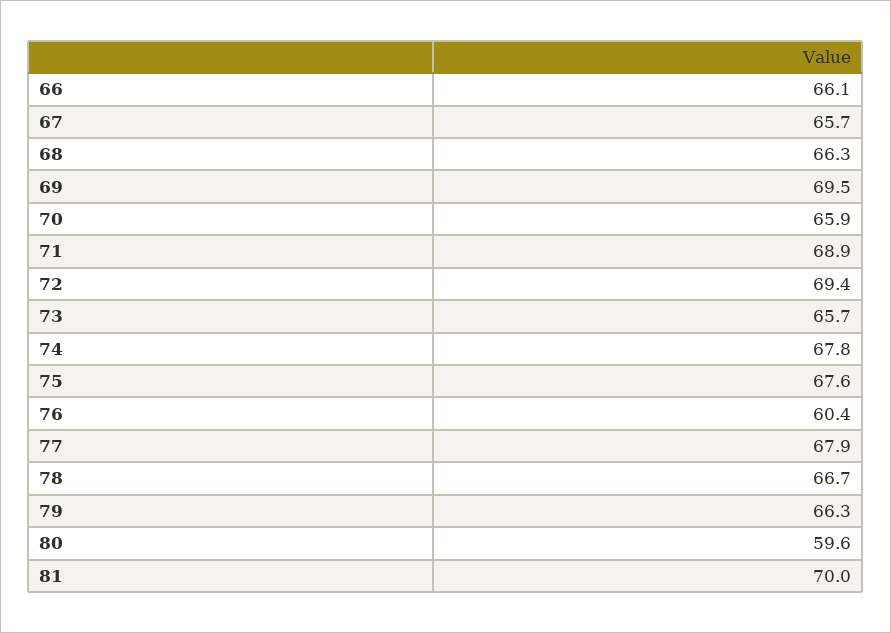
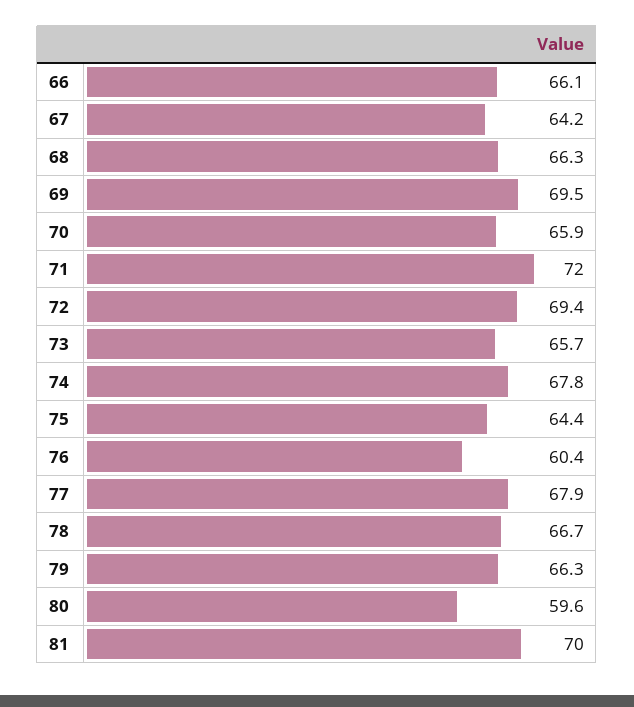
67: 65.7 -> 64.2
71: 68.9 -> 72
75: 67.6 -> 64.4

